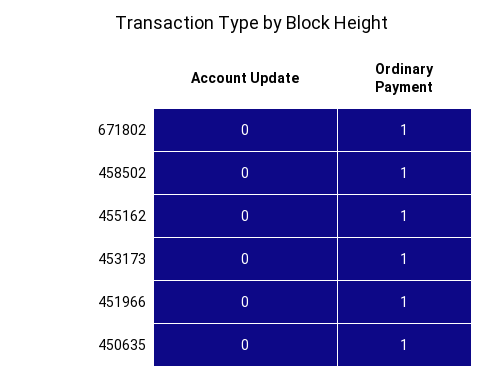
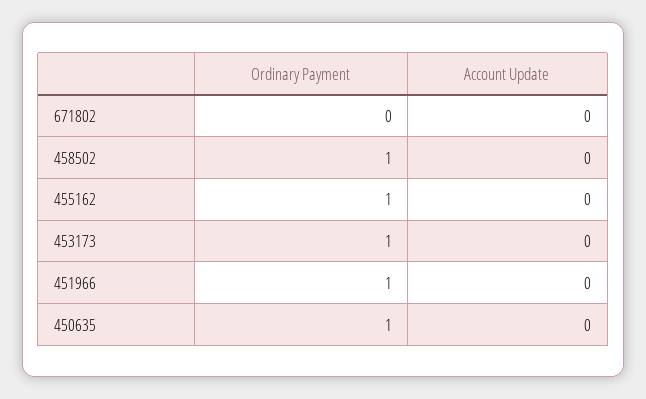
Ordinary Payment, 671802: 1 -> 0

